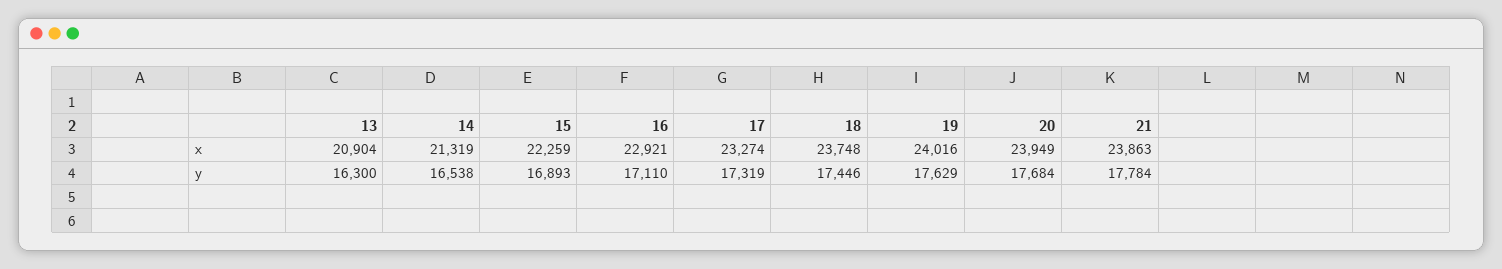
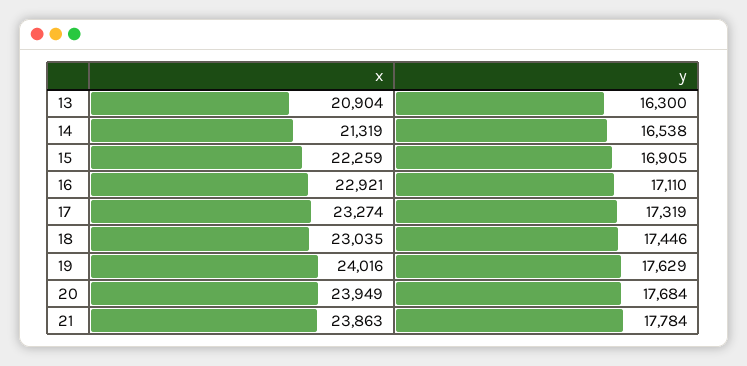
18, x: 23748 -> 23035
15, y: 16893 -> 16905

